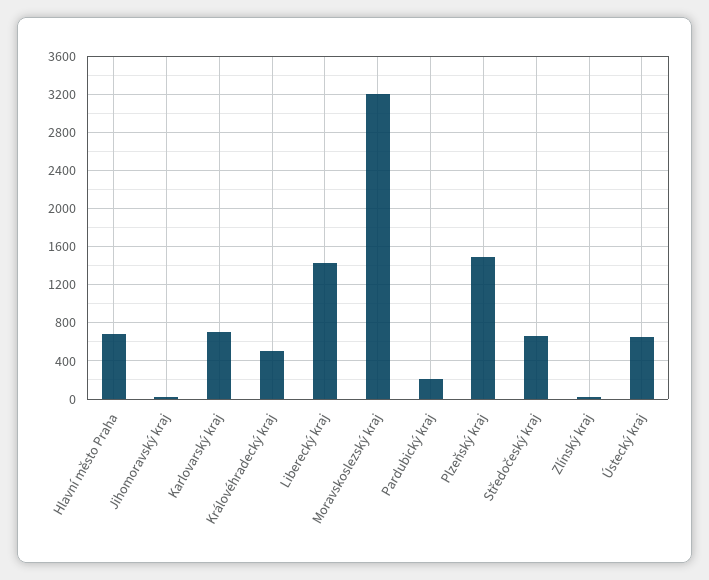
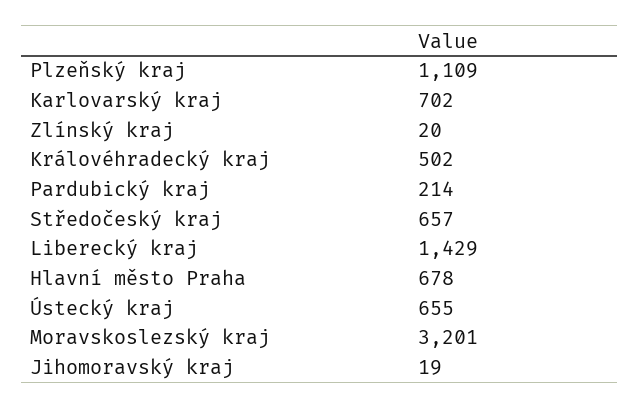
Plzeňský kraj: 1500 -> 1109

